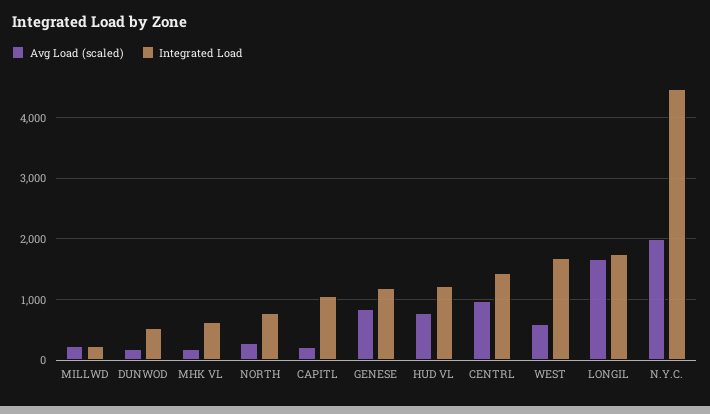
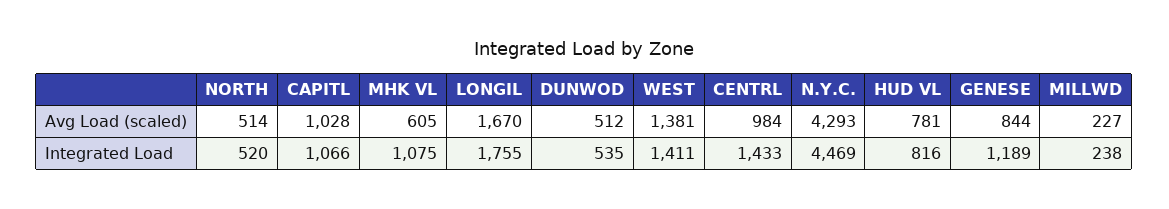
Avg Load (scaled), DUNWOD: 200 -> 512
Avg Load (scaled), MHK VL: 200 -> 605
Integrated Load, MHK VL: 600 -> 1075
Avg Load (scaled), NORTH: 300 -> 514
Integrated Load, NORTH: 800 -> 520
Avg Load (scaled), CAPITL: 200 -> 1028
Integrated Load, HUD VL: 1200 -> 816
Avg Load (scaled), WEST: 600 -> 1381
Integrated Load, WEST: 1700 -> 1411
Avg Load (scaled), N.Y.C.: 2000 -> 4293

